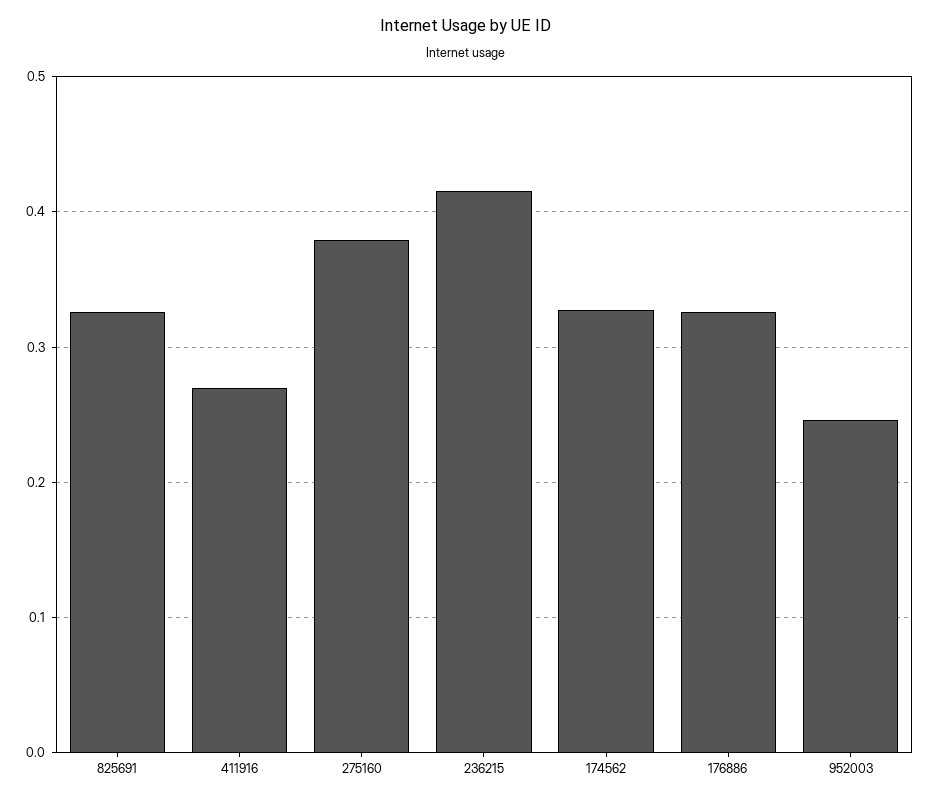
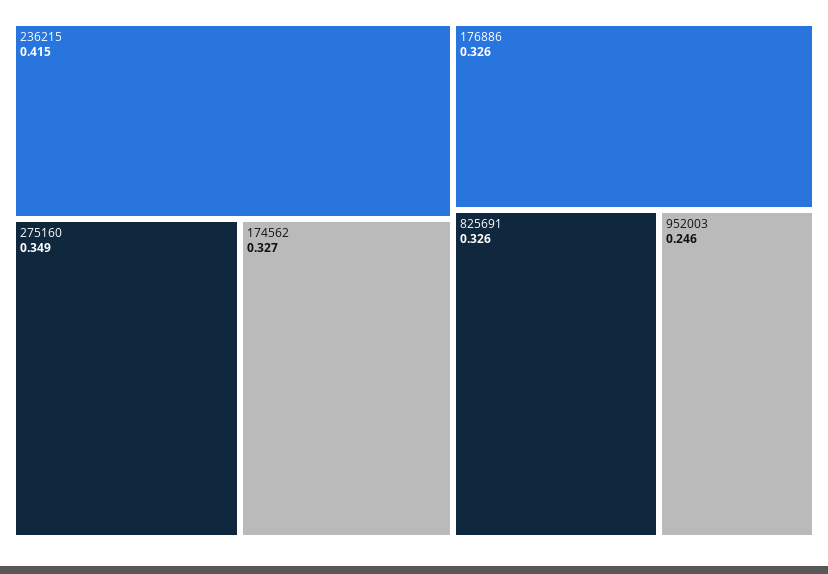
411916: 0.27 -> none
275160: 0.38 -> 0.349

